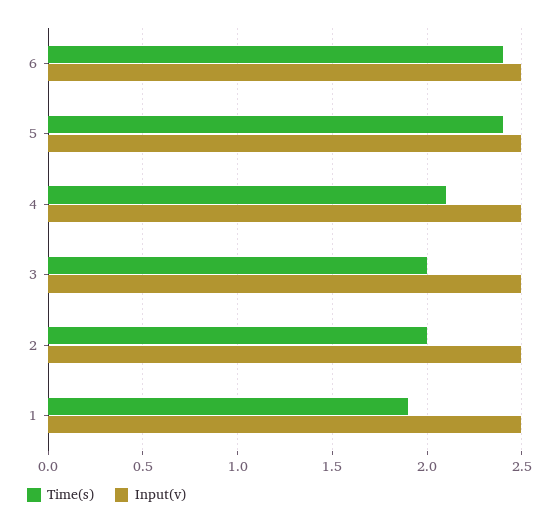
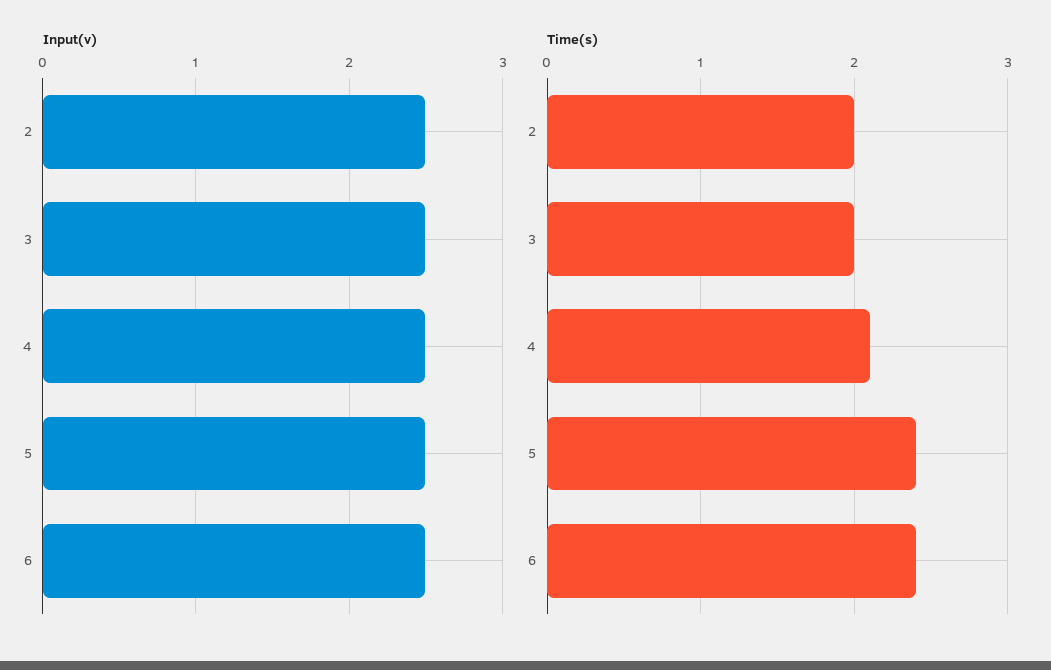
Time(s), 1: 1.9 -> none
Input(v), 1: 2.5 -> none

